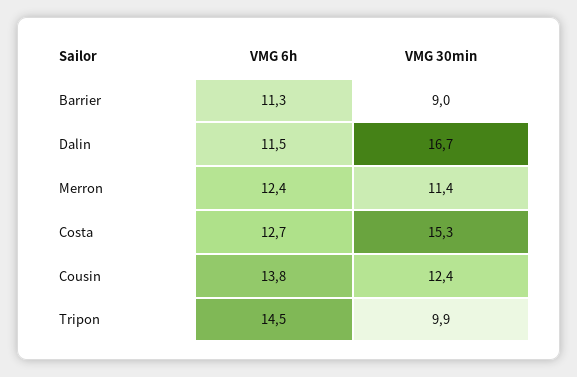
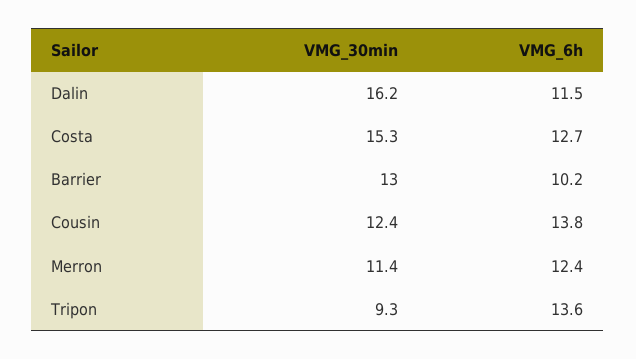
VMG 6h, Barrier: 11.3 -> 10.2
VMG 30min, Barrier: 9 -> 13
VMG 30min, Dalin: 16.7 -> 16.2
VMG 6h, Tripon: 14.5 -> 13.6
VMG 30min, Tripon: 9.9 -> 9.3

